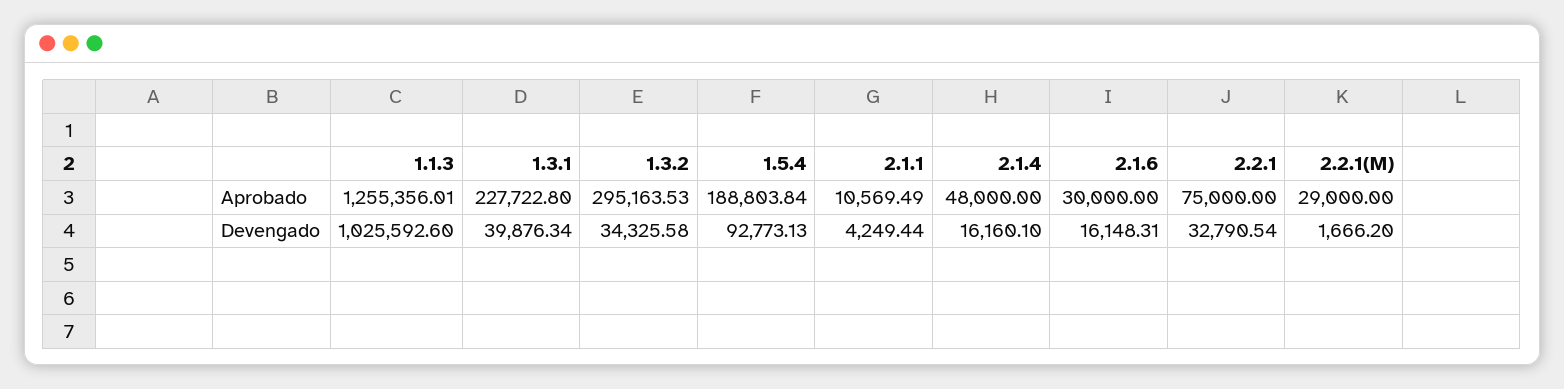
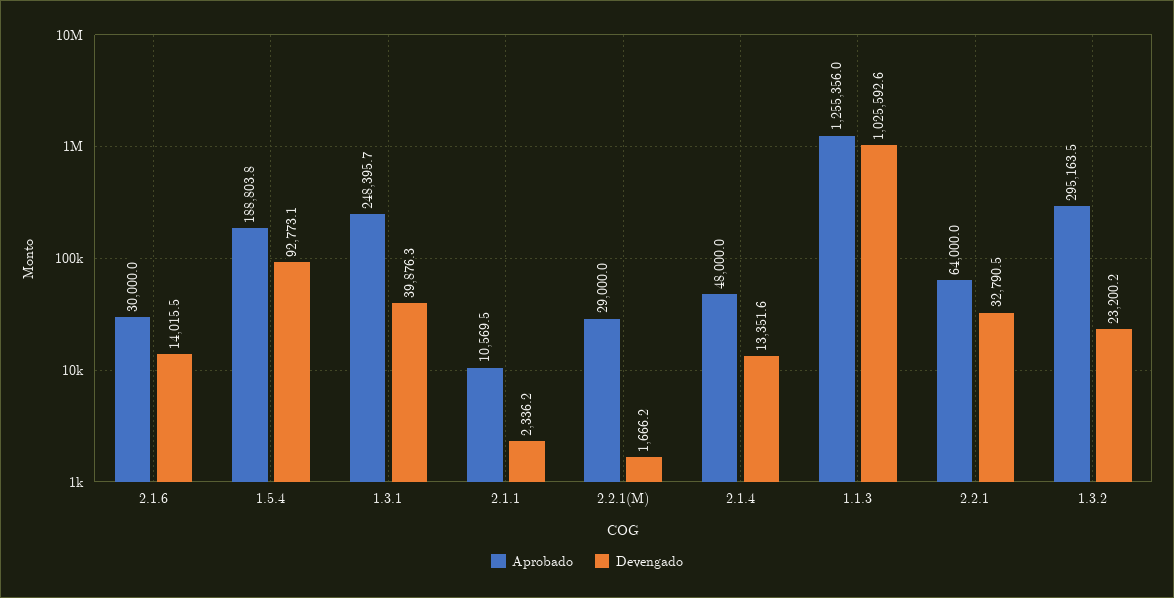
Aprobado, 1.3.1: 227722.8 -> 248395.7
Aprobado, 2.2.1: 75000 -> 64000
Devengado, 1.3.2: 34325.58 -> 23200.2
Devengado, 2.1.1: 4249.44 -> 2336.2
Devengado, 2.1.4: 16160.1 -> 13351.6
Devengado, 2.1.6: 16148.31 -> 14015.5

